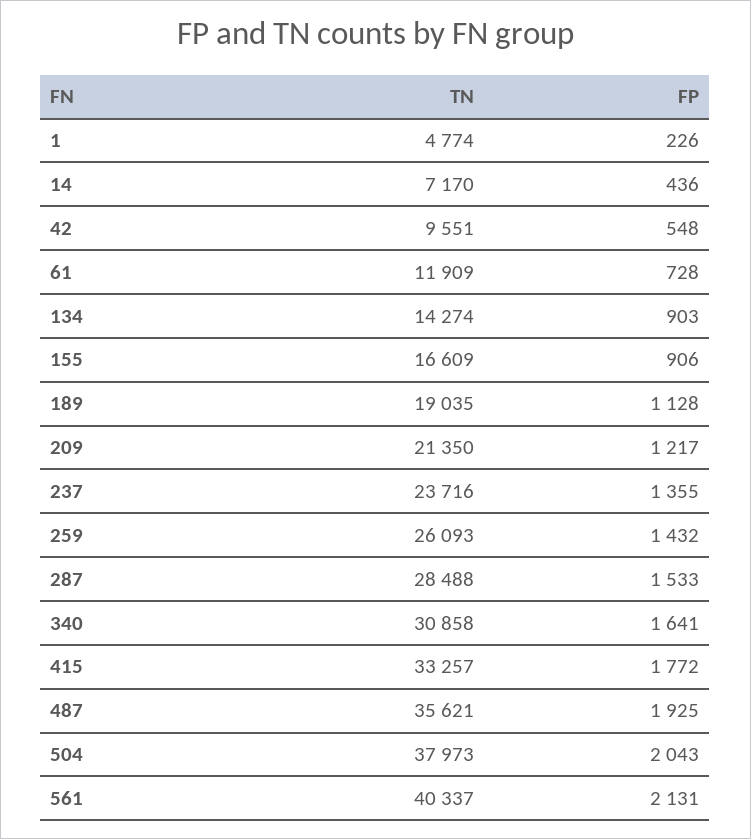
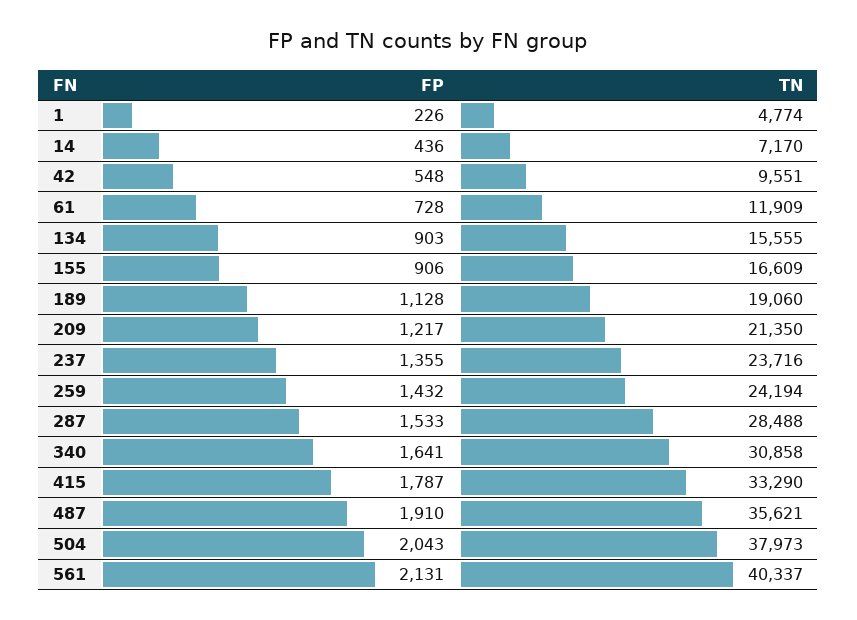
TN, 134: 14274 -> 15555
TN, 189: 19035 -> 19060
TN, 259: 26093 -> 24194
TN, 415: 33257 -> 33290
FP, 415: 1772 -> 1787
FP, 487: 1925 -> 1910

